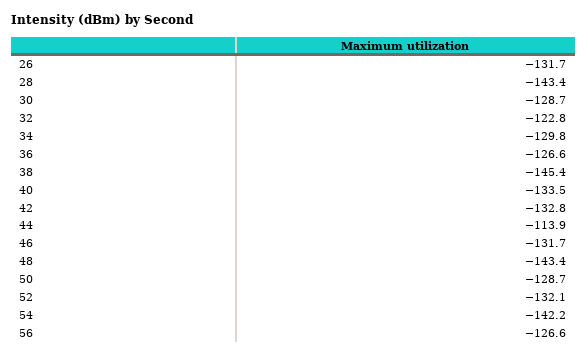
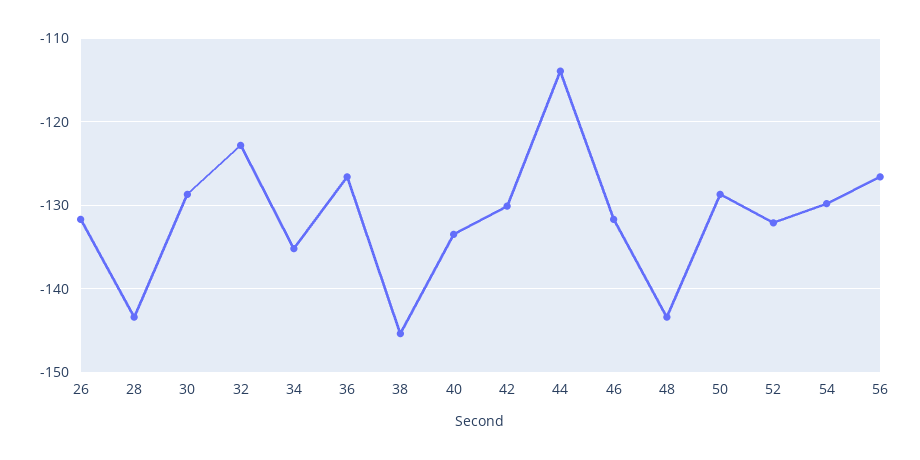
34: -129.8 -> -135
42: -132.8 -> -130
54: -142.2 -> -130

